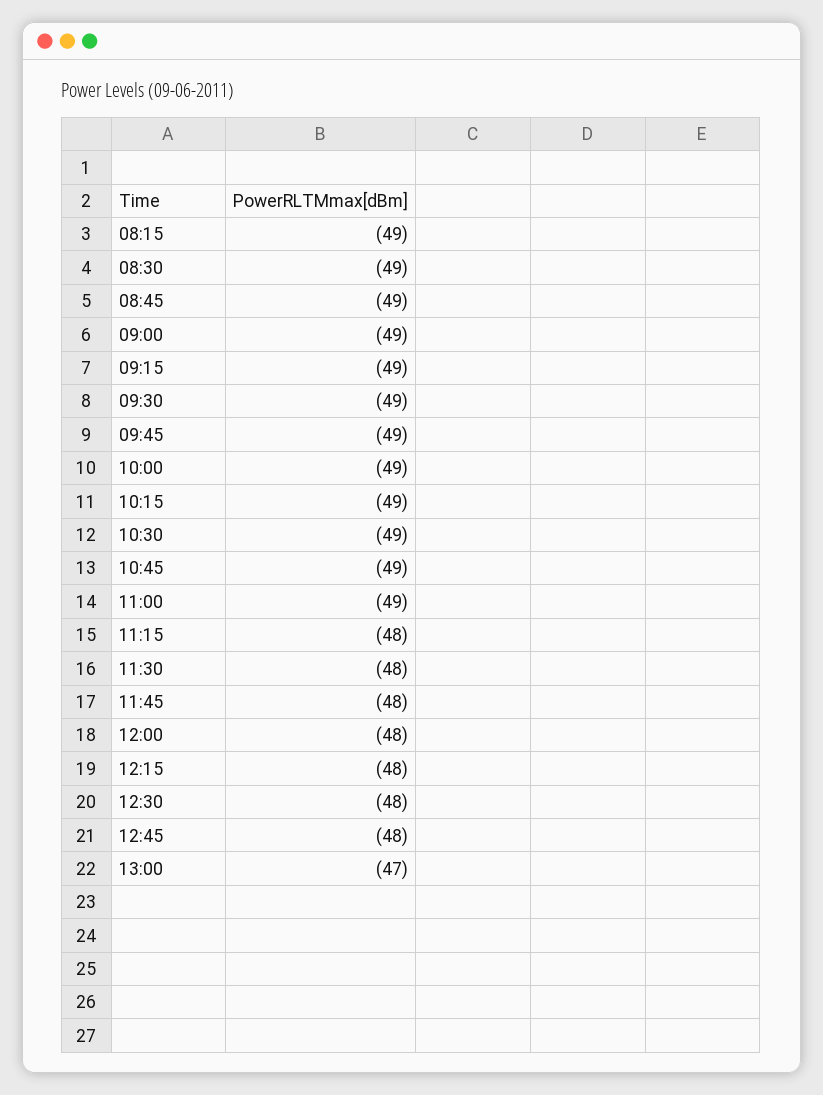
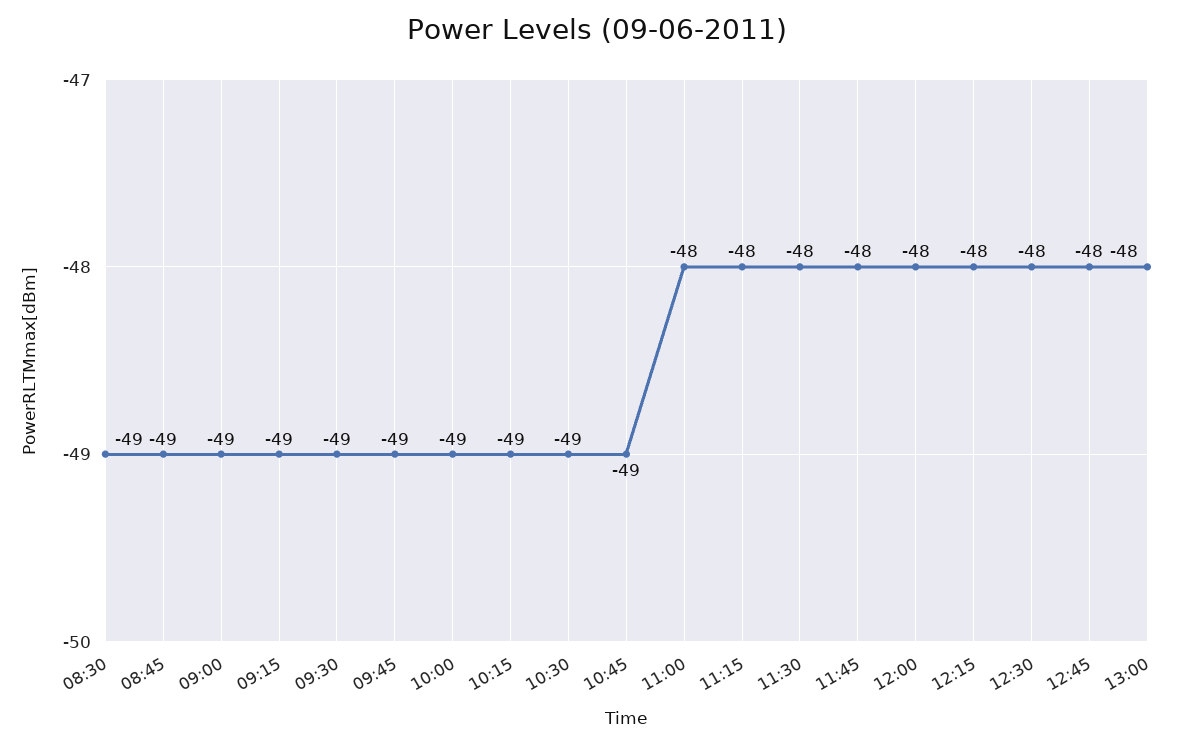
08:15: -49 -> none
11:00: -49 -> -48
13:00: -47 -> -48

